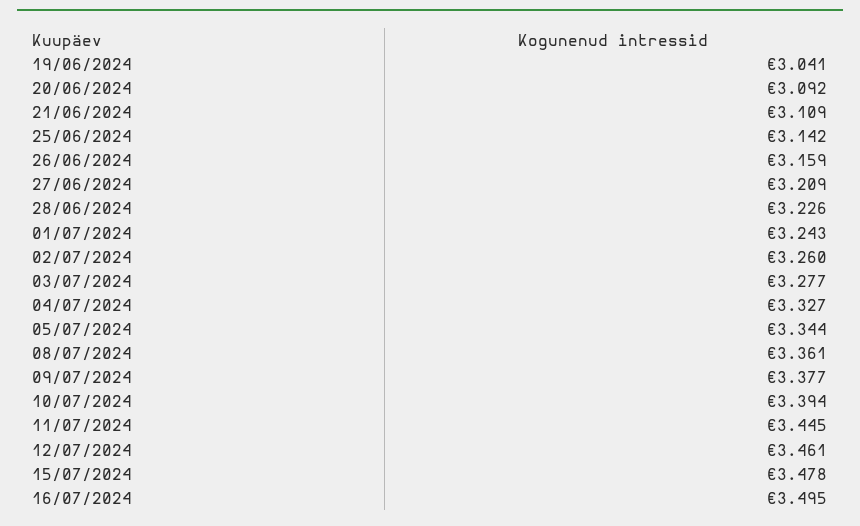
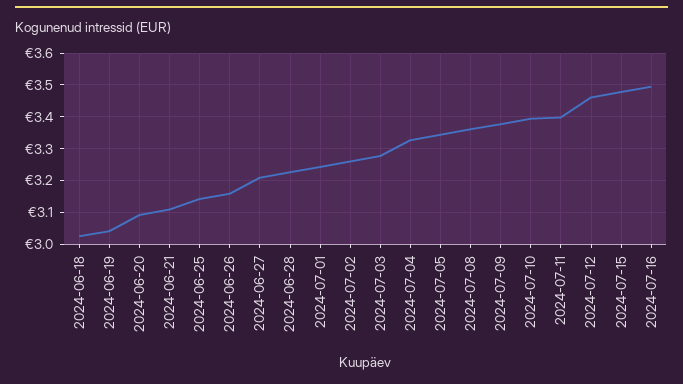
11/07/2024: 3.445 -> 3.4
2024-06-18: none -> 3.02

